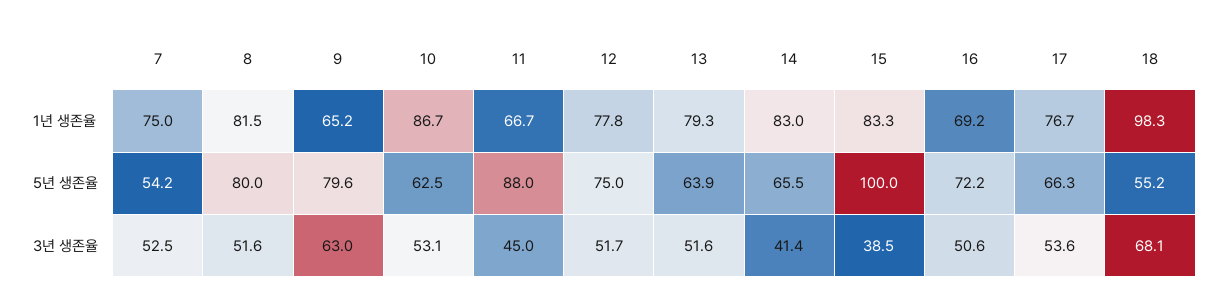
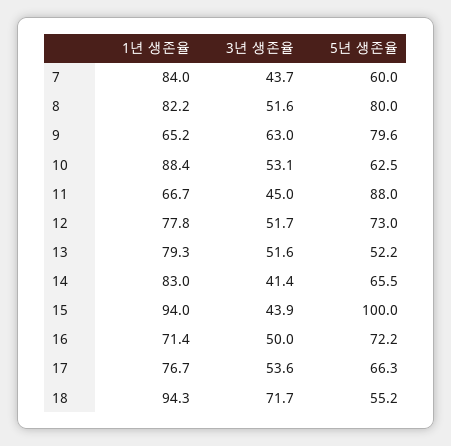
7, 1년 생존율: 75 -> 84
8, 1년 생존율: 81.5 -> 82.2
10, 1년 생존율: 86.7 -> 88.4
15, 1년 생존율: 83.3 -> 94
16, 1년 생존율: 69.2 -> 71.4
18, 1년 생존율: 98.3 -> 94.3
7, 5년 생존율: 54.2 -> 60
12, 5년 생존율: 75 -> 73
13, 5년 생존율: 63.9 -> 52.2
7, 3년 생존율: 52.5 -> 43.7
15, 3년 생존율: 38.5 -> 43.9
16, 3년 생존율: 50.6 -> 50
18, 3년 생존율: 68.1 -> 71.7

